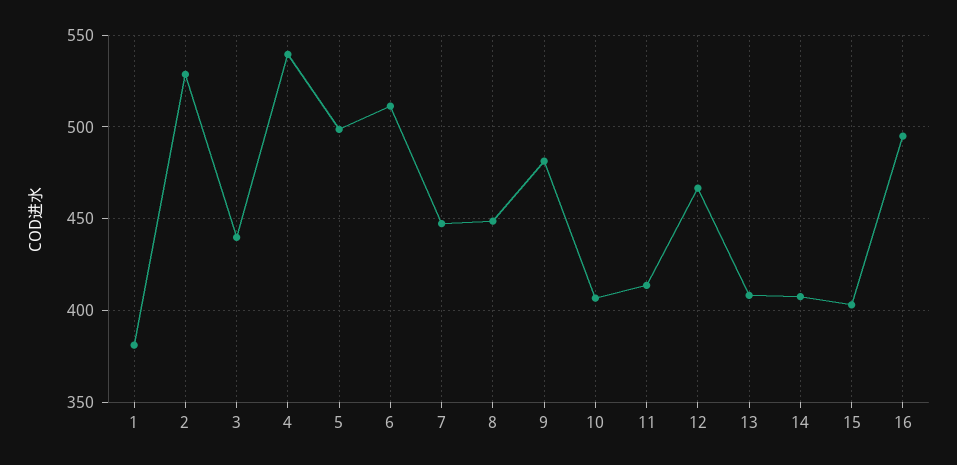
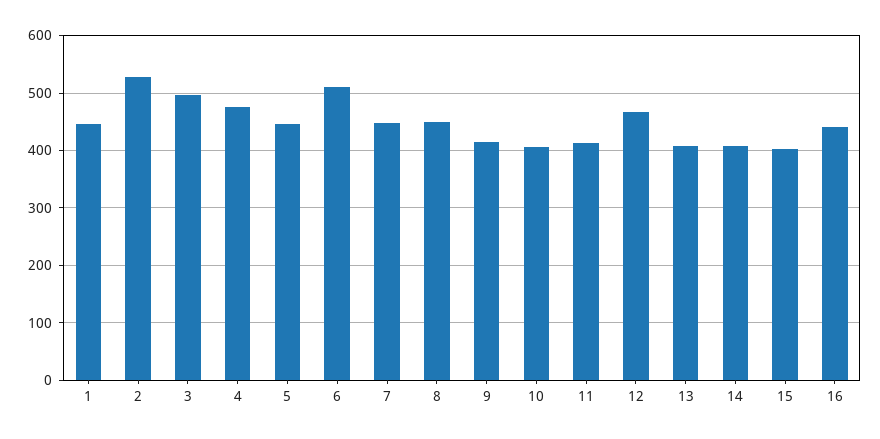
1: 380 -> 440
3: 440 -> 500
4: 540 -> 480
5: 500 -> 440
9: 480 -> 420
16: 495 -> 440

